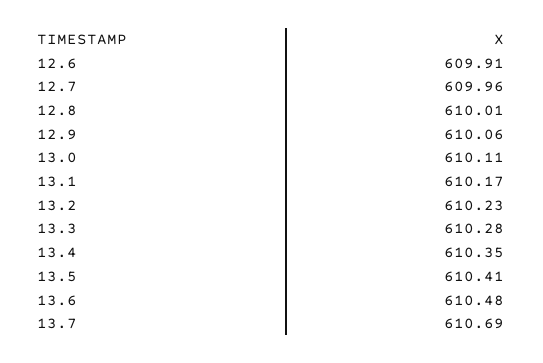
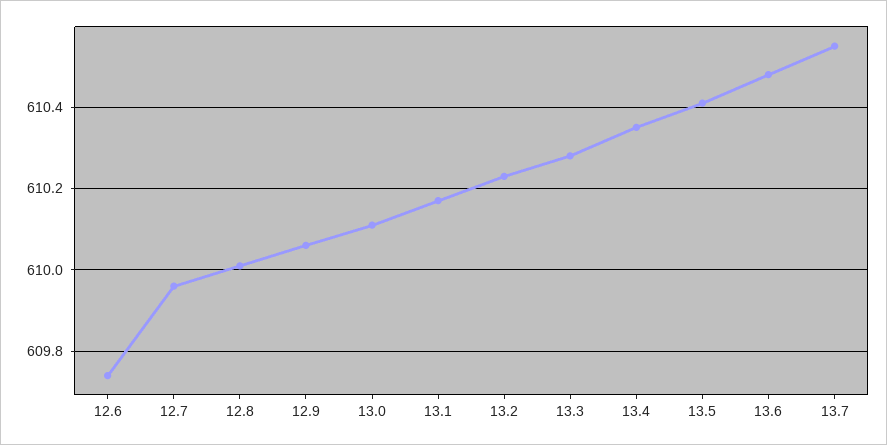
12.6: 609.91 -> 609.75
13.7: 610.69 -> 610.55

